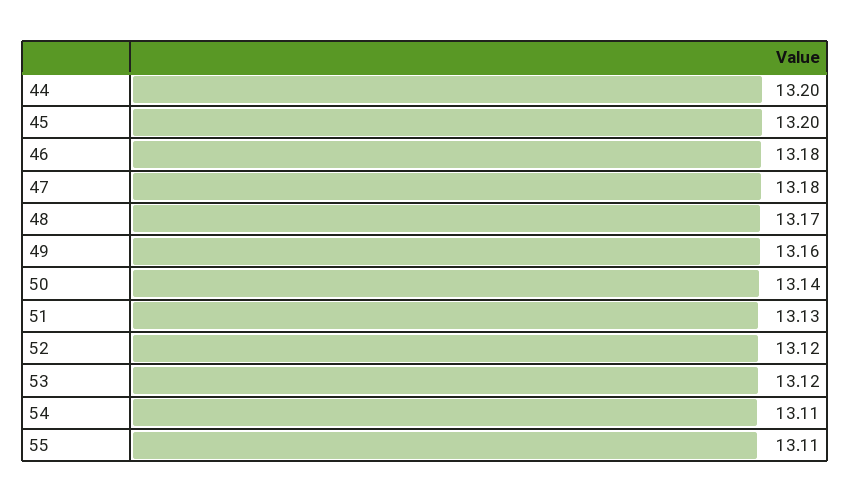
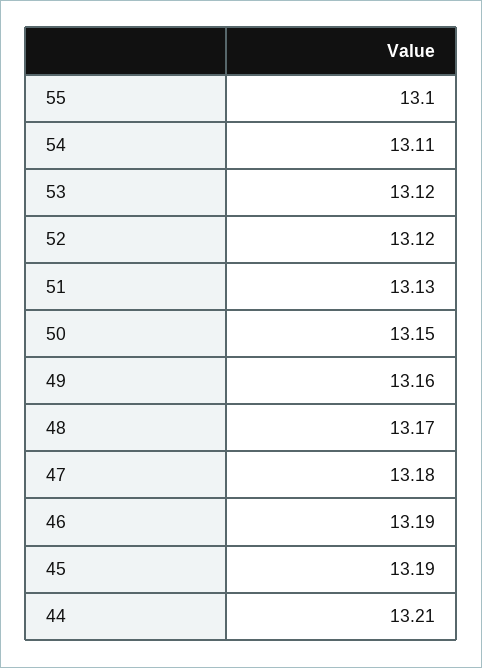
44: 13.2 -> 13.21
45: 13.2 -> 13.19
46: 13.18 -> 13.19
50: 13.14 -> 13.15
55: 13.11 -> 13.1

